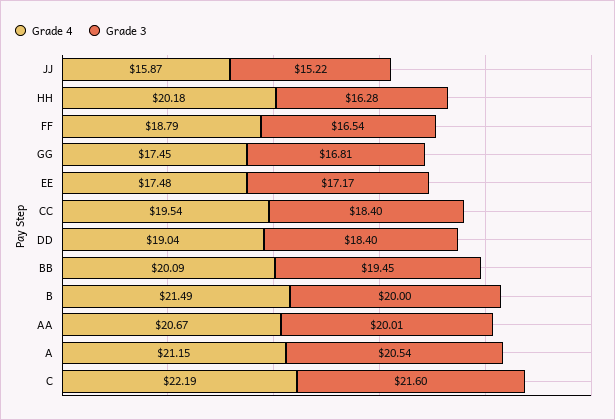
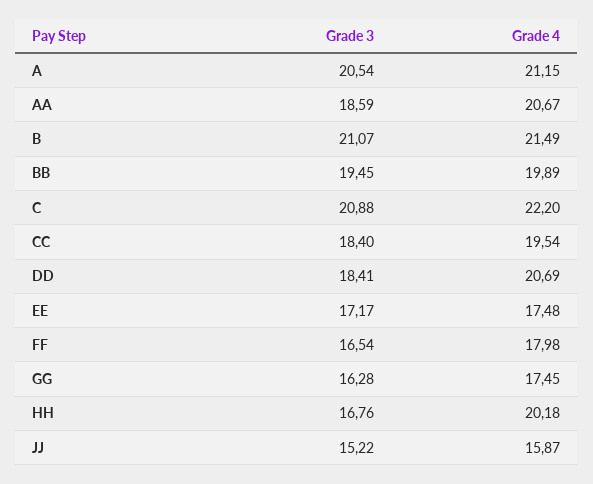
Grade 3, HH: 16.28 -> 16.76
Grade 4, FF: 18.79 -> 17.98
Grade 3, GG: 16.81 -> 16.28
Grade 4, DD: 19.04 -> 20.69
Grade 3, DD: 18.4 -> 18.41
Grade 4, BB: 20.09 -> 19.89
Grade 3, B: 20 -> 21.07
Grade 3, AA: 20.01 -> 18.59
Grade 4, C: 22.19 -> 22.2
Grade 3, C: 21.6 -> 20.88

